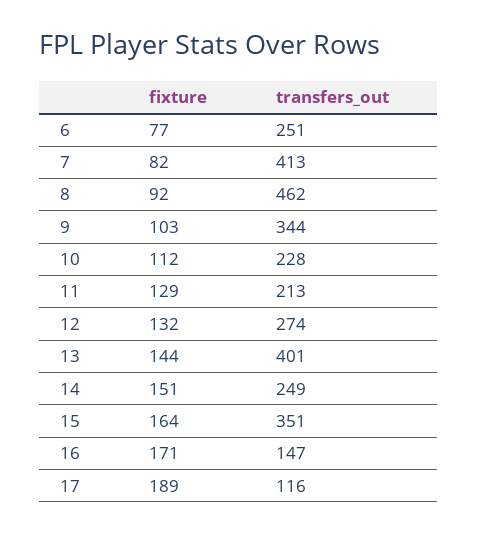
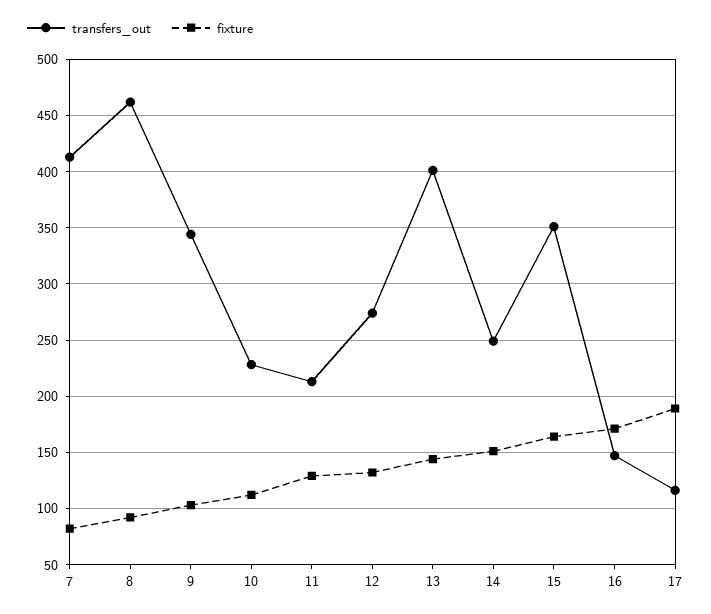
fixture, 6: 77 -> none
transfers_out, 6: 251 -> none

